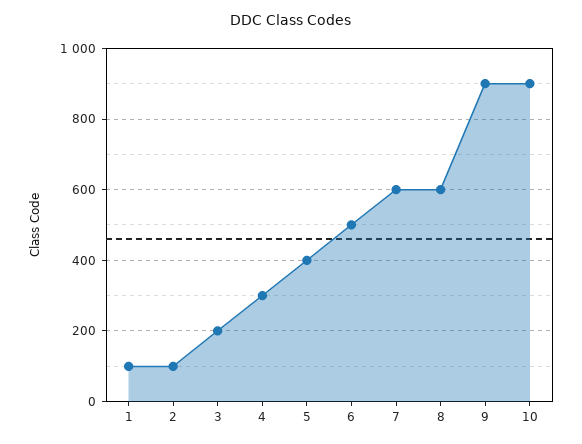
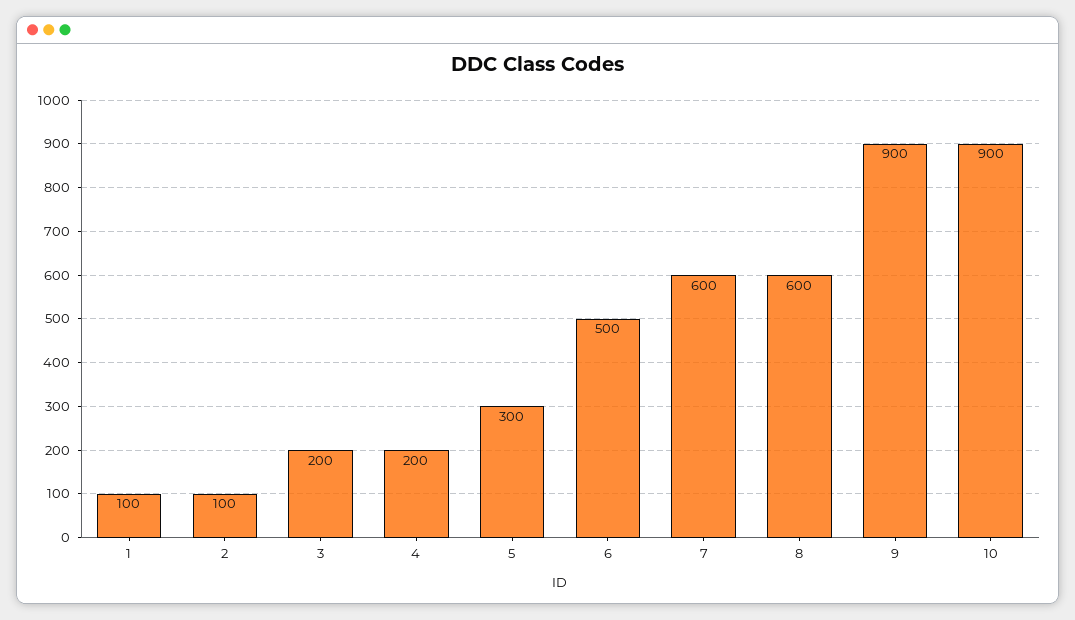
4: 300 -> 200
5: 400 -> 300

